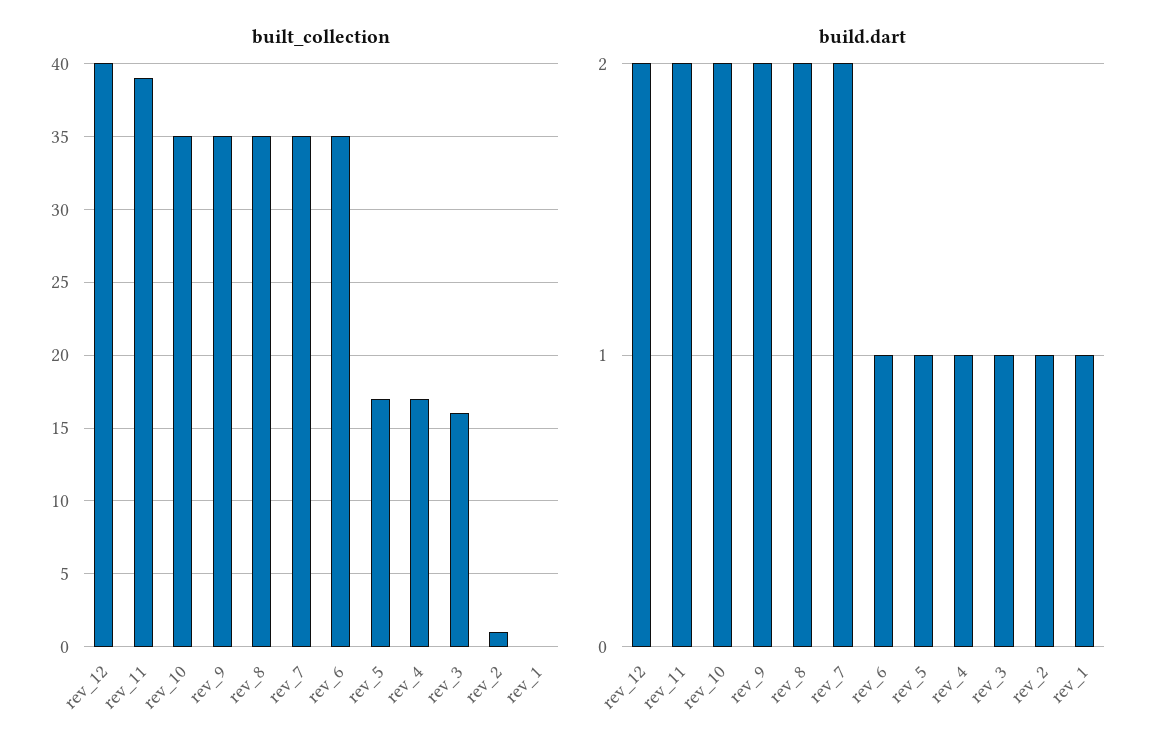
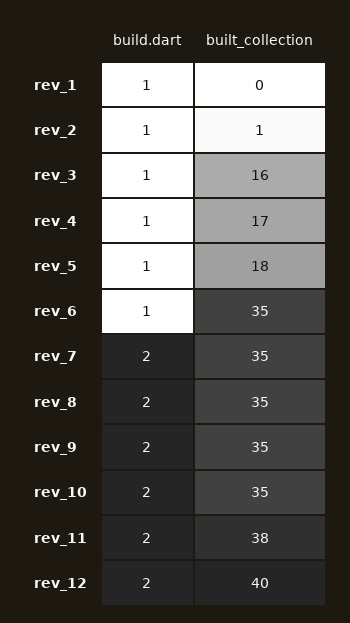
built_collection, rev_11: 39 -> 38
built_collection, rev_5: 17 -> 18

